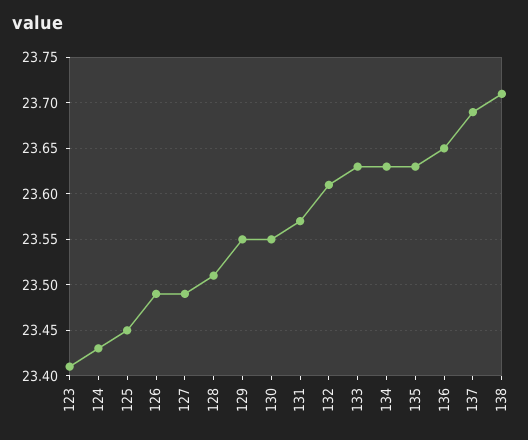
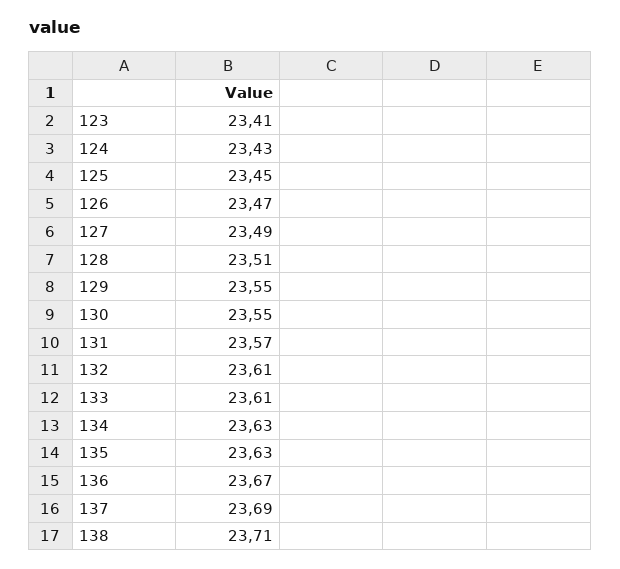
126: 23.49 -> 23.47
133: 23.63 -> 23.61
136: 23.65 -> 23.67

